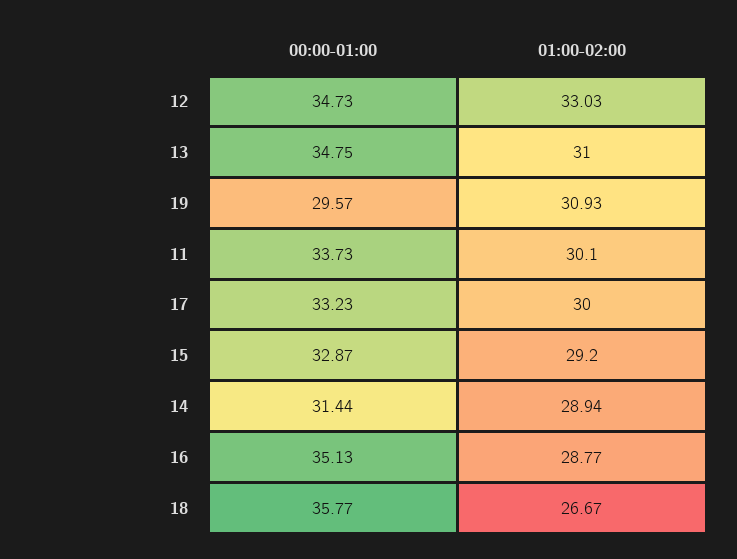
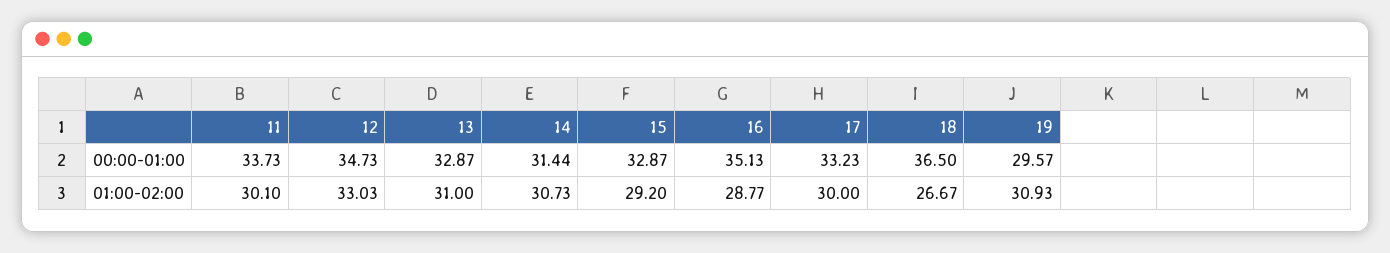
00:00-01:00, 13: 34.75 -> 32.87
01:00-02:00, 14: 28.94 -> 30.73
00:00-01:00, 18: 35.77 -> 36.5

